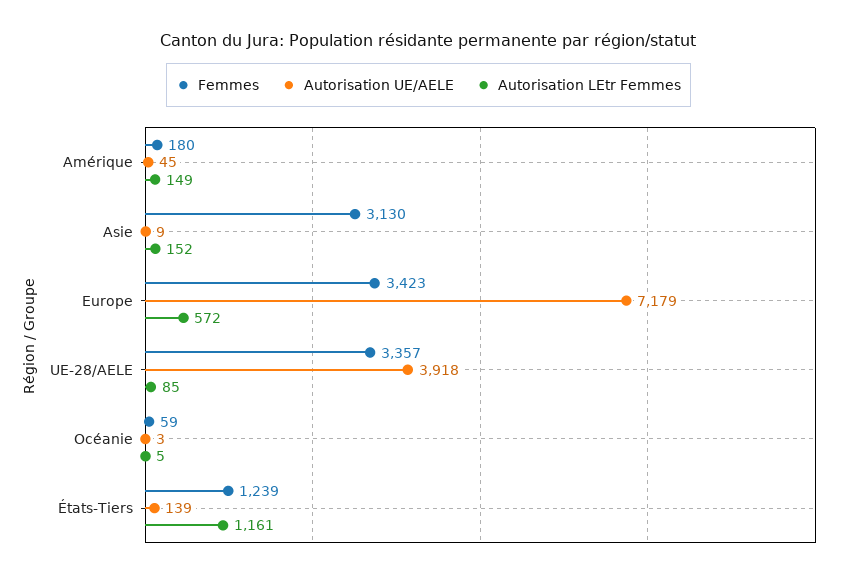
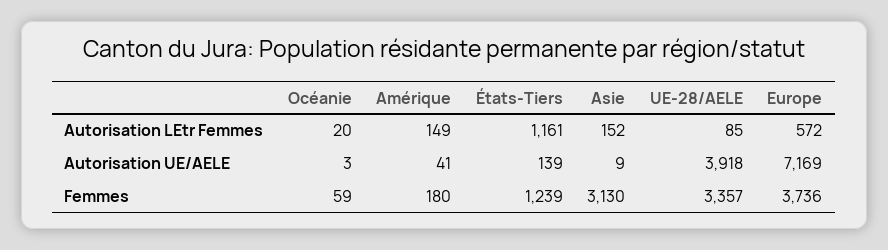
Autorisation UE/AELE, Amérique: 45 -> 41
Femmes, Europe: 3423 -> 3736
Autorisation UE/AELE, Europe: 7179 -> 7169
Autorisation LEtr Femmes, Océanie: 5 -> 20

